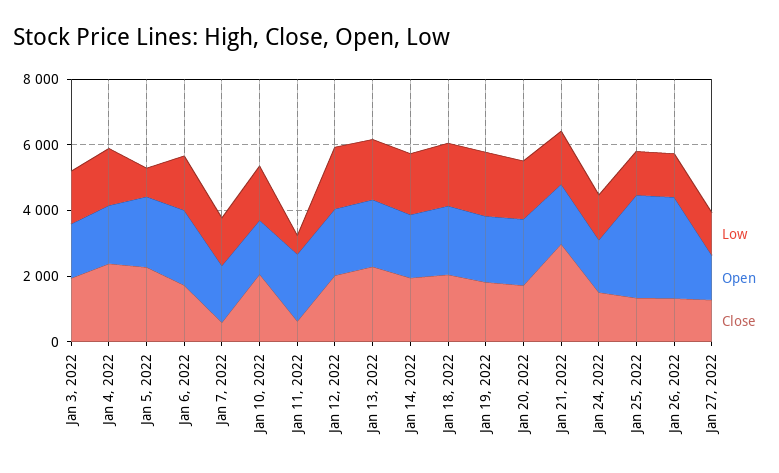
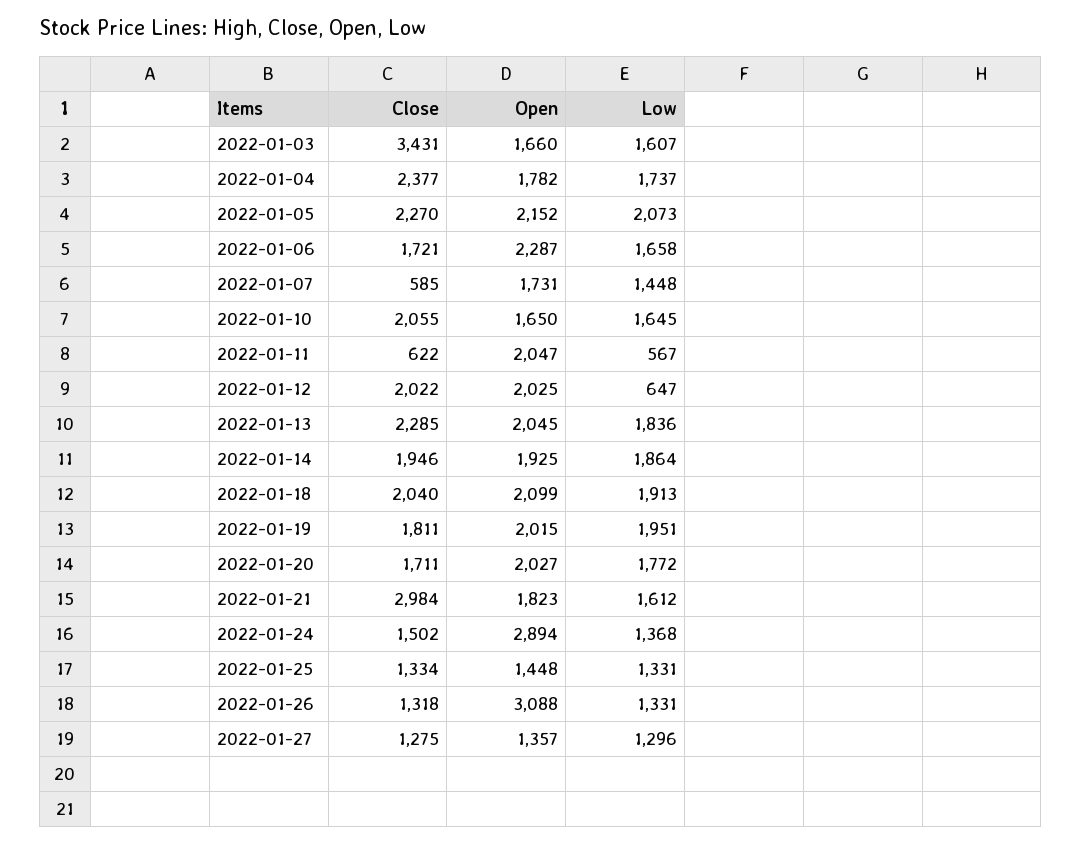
Close, Jan 3, 2022: 2000 -> 3431
Low, Jan 5, 2022: 1000 -> 2073
Low, Jan 12, 2022: 2000 -> 647
Open, Jan 24, 2022: 1500 -> 2894
Open, Jan 25, 2022: 3000 -> 1448

